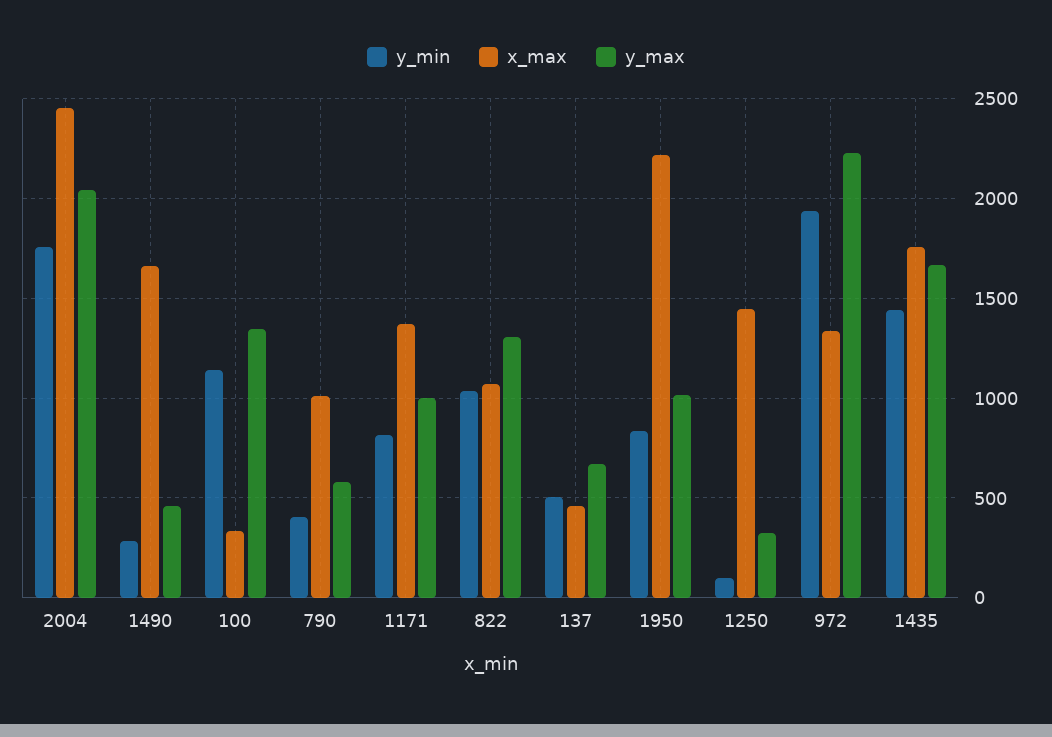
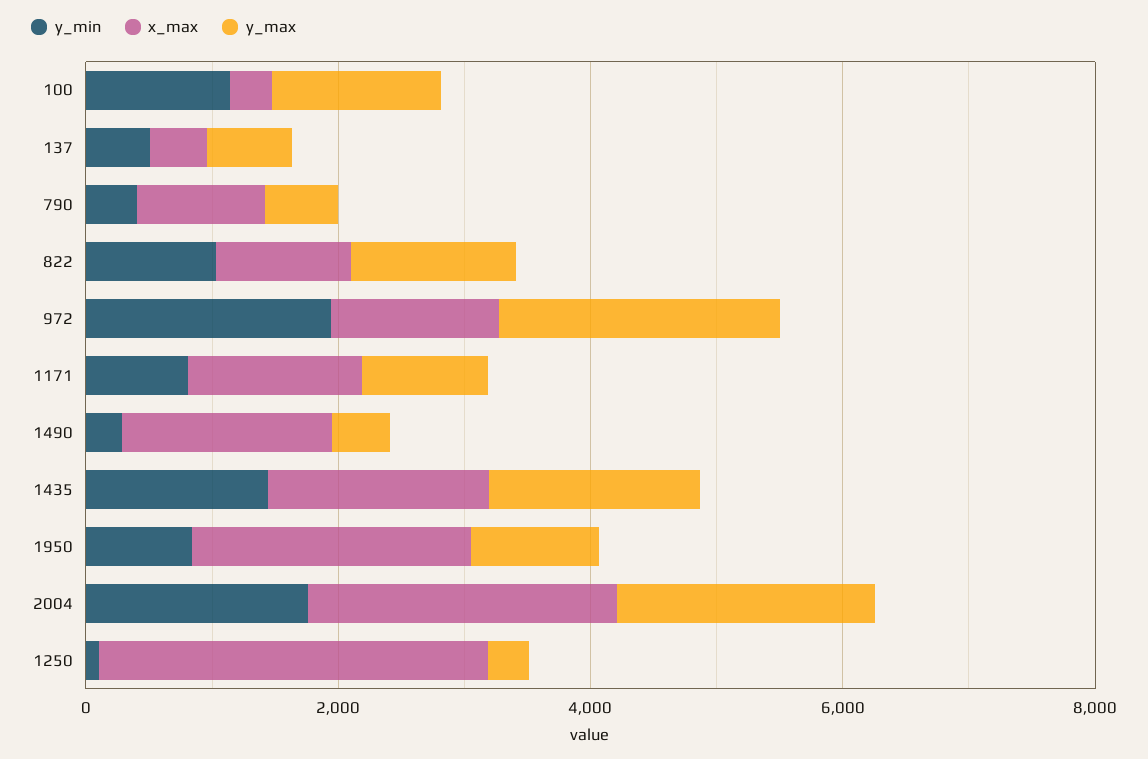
x_max, 1250: 1450 -> 3000

